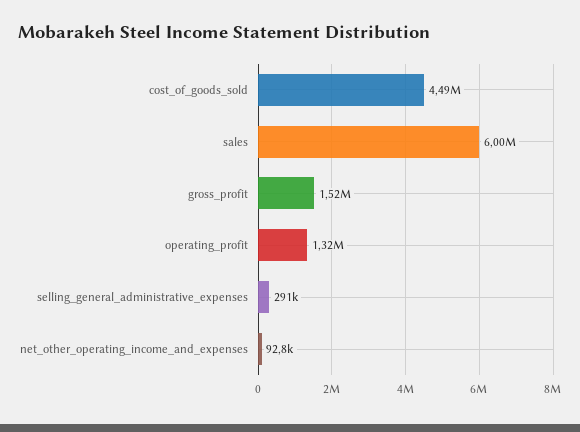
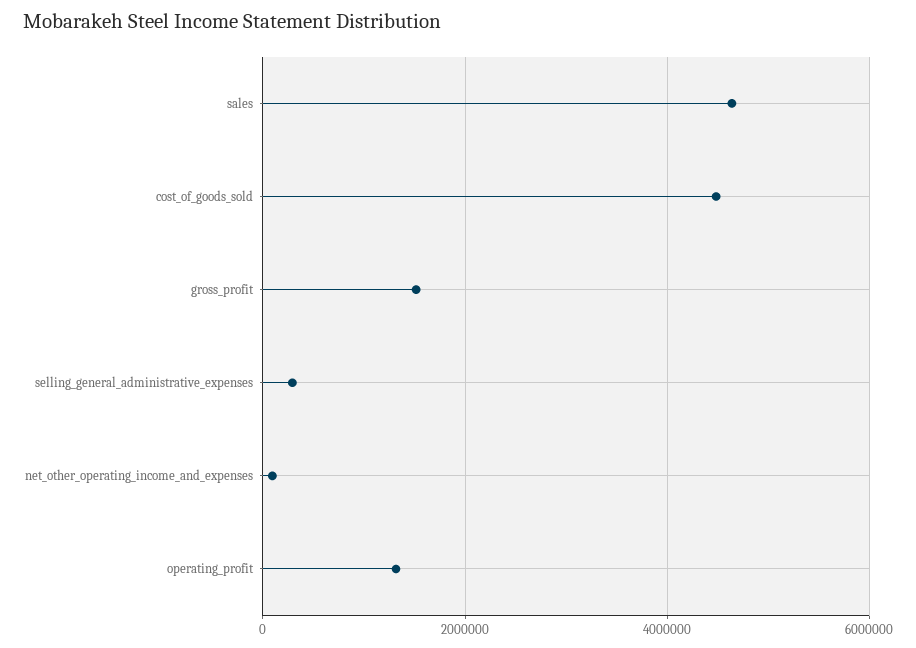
sales: 6000000 -> 4600000

